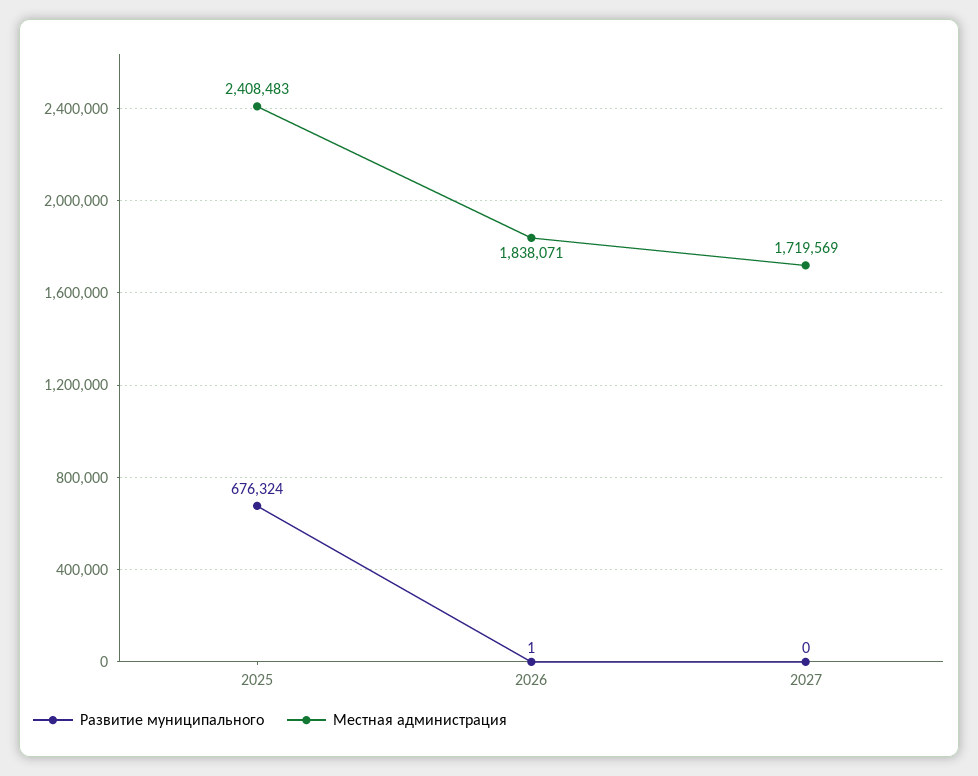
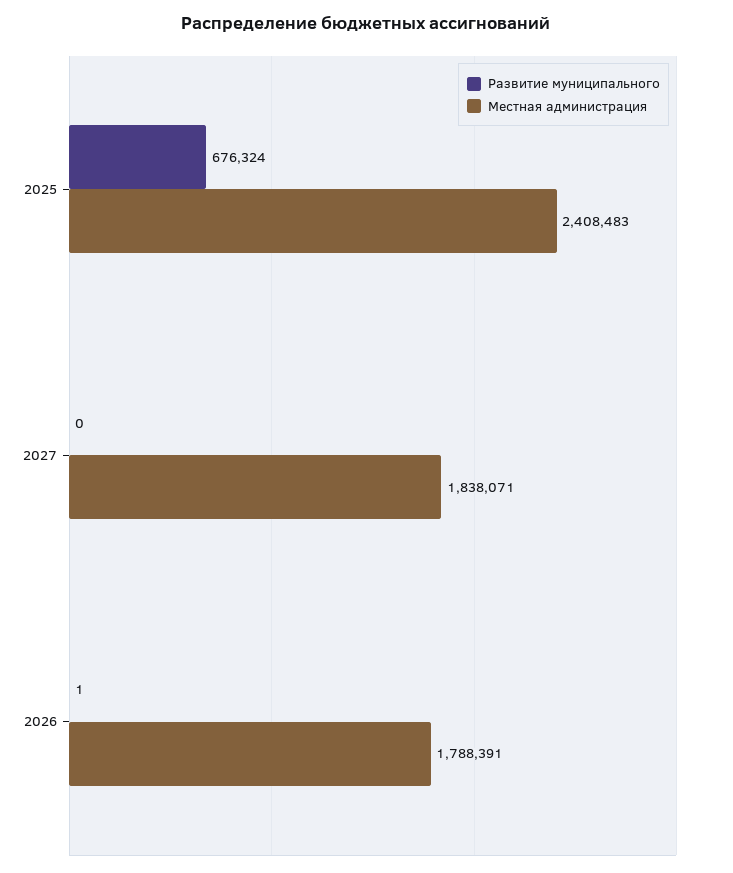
Местная администрация, 2026: 1838071 -> 1788391
Местная администрация, 2027: 1719569 -> 1838071

